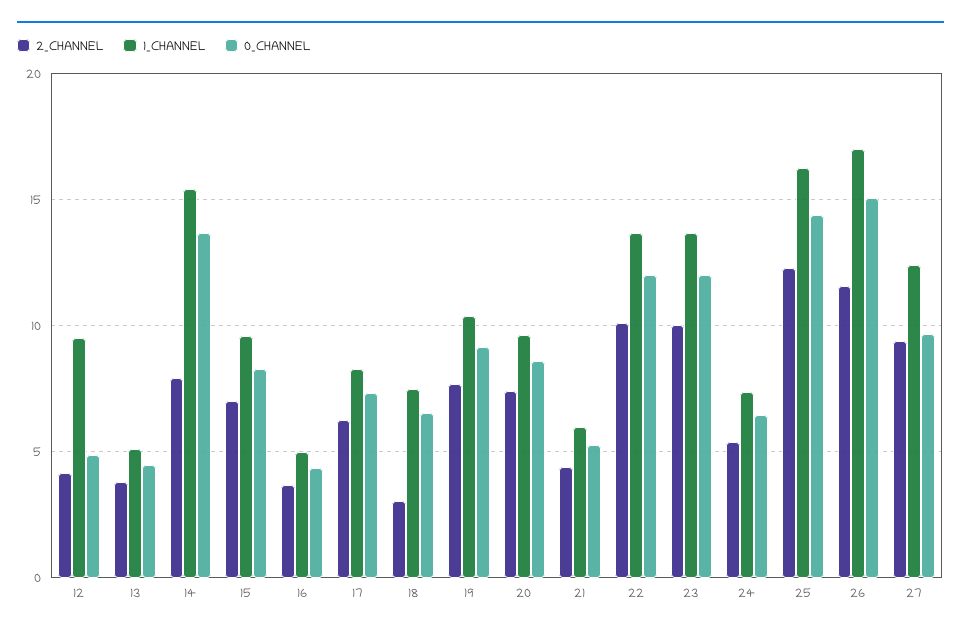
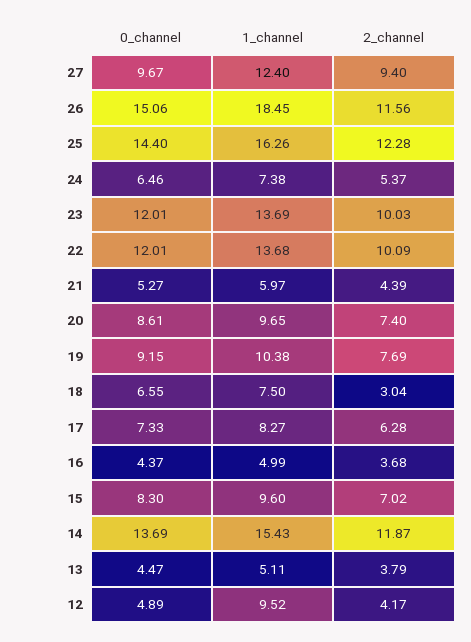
2_CHANNEL, 14: 8 -> 11.87
1_CHANNEL, 26: 17 -> 18.45

